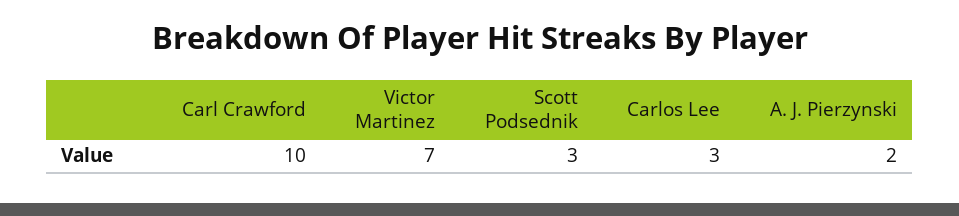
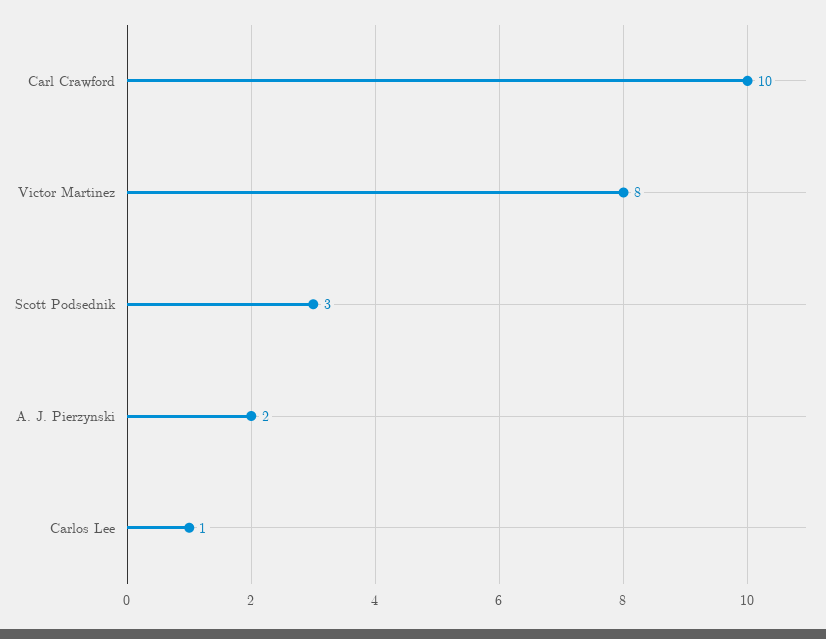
Victor Martinez: 7 -> 8
Carlos Lee: 3 -> 1

